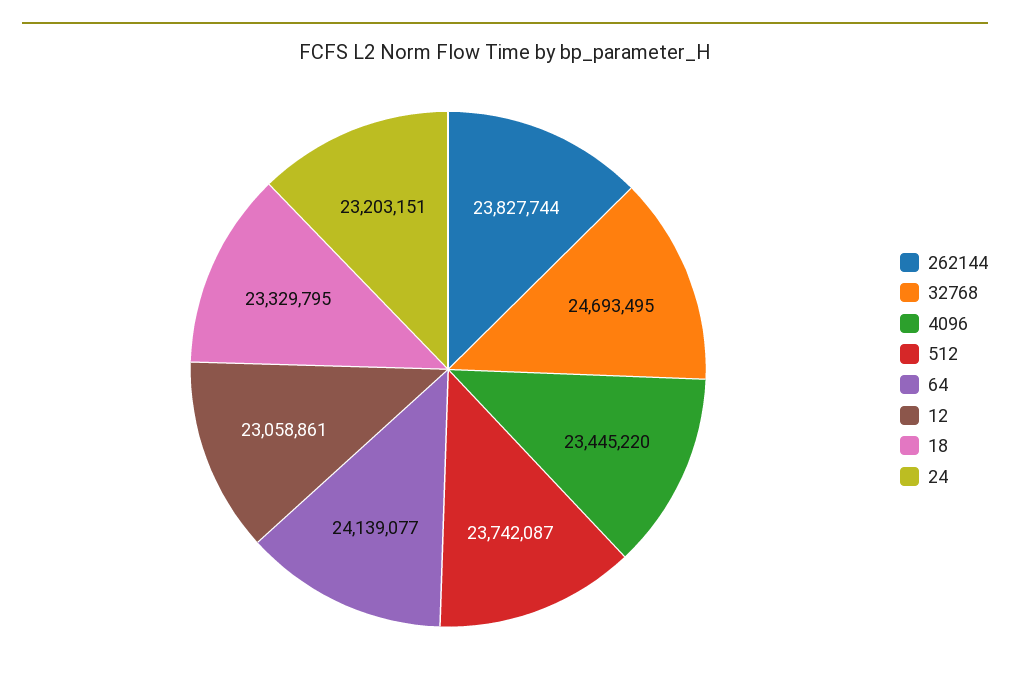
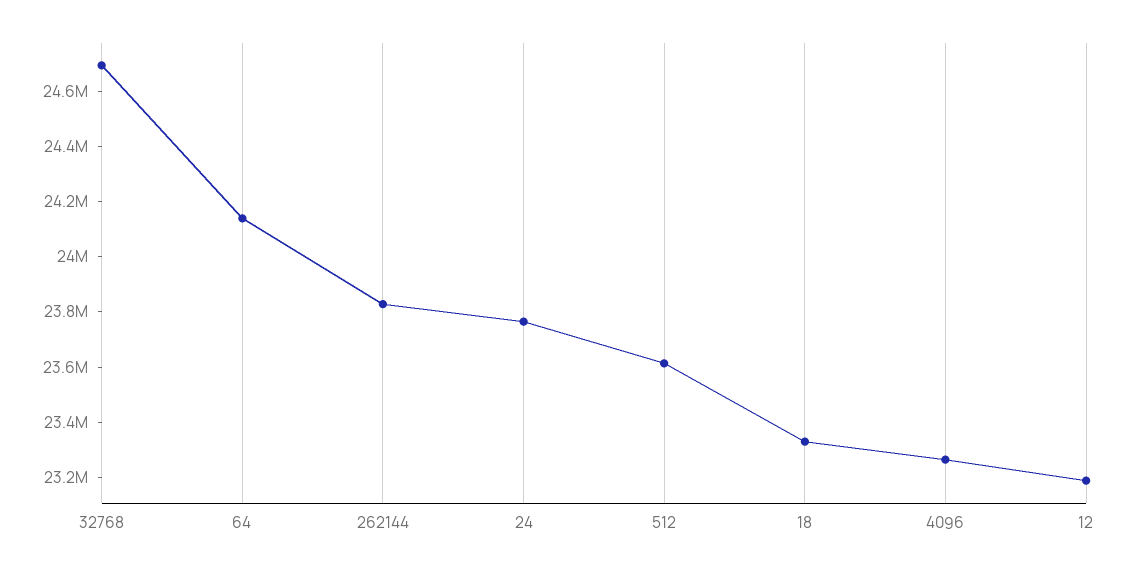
4096: 23445220 -> 23250000
512: 23742087 -> 23600000
12: 23058861 -> 23200000
24: 23203151 -> 23750000

